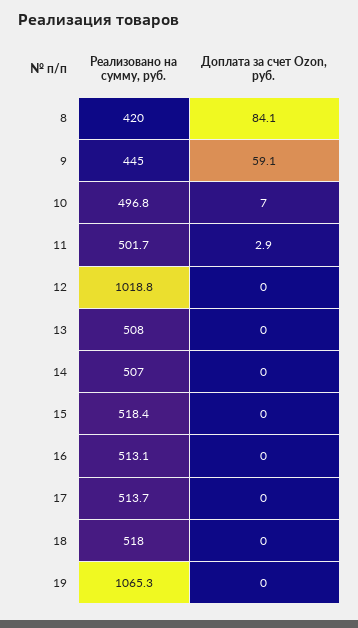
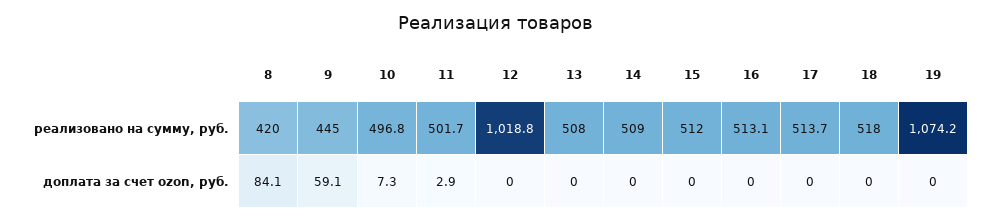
Доплата за счет Ozon, руб., 10: 7 -> 7.3
Реализовано на сумму, руб., 14: 507 -> 509
Реализовано на сумму, руб., 15: 518.4 -> 512
Реализовано на сумму, руб., 19: 1065.3 -> 1074.2

